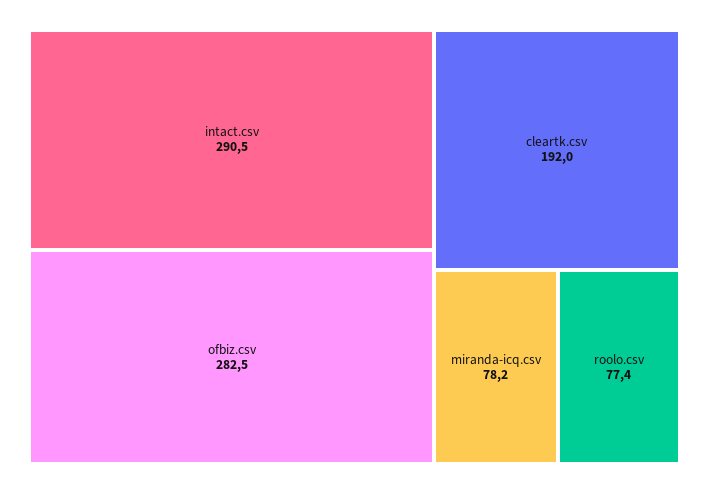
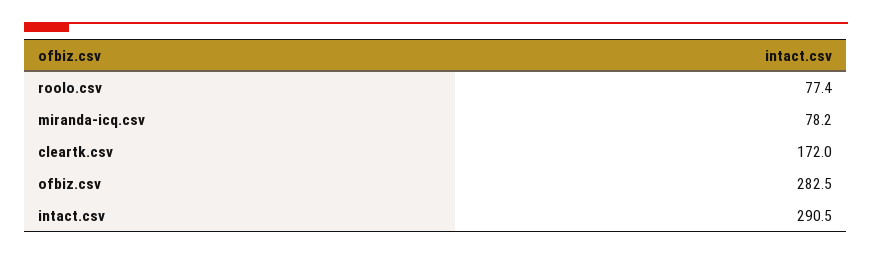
cleartk.csv: 192 -> 172

